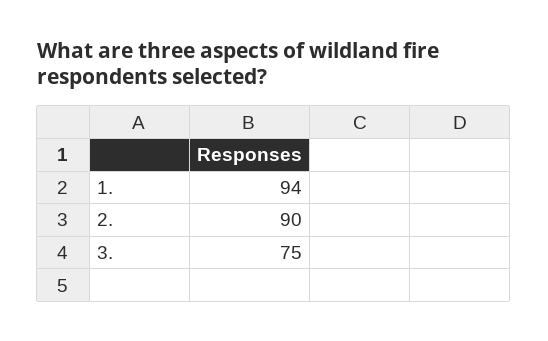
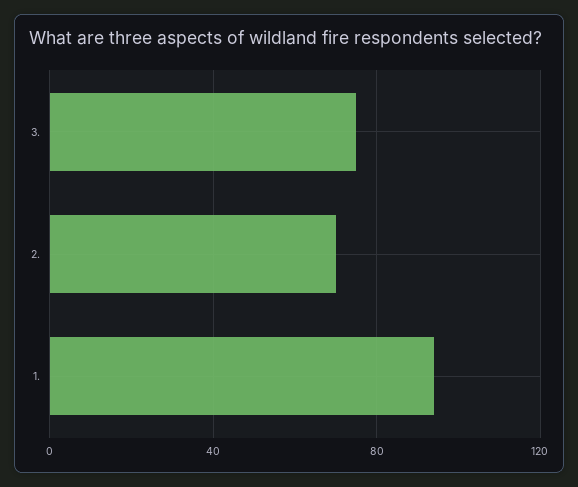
2.: 90 -> 70

